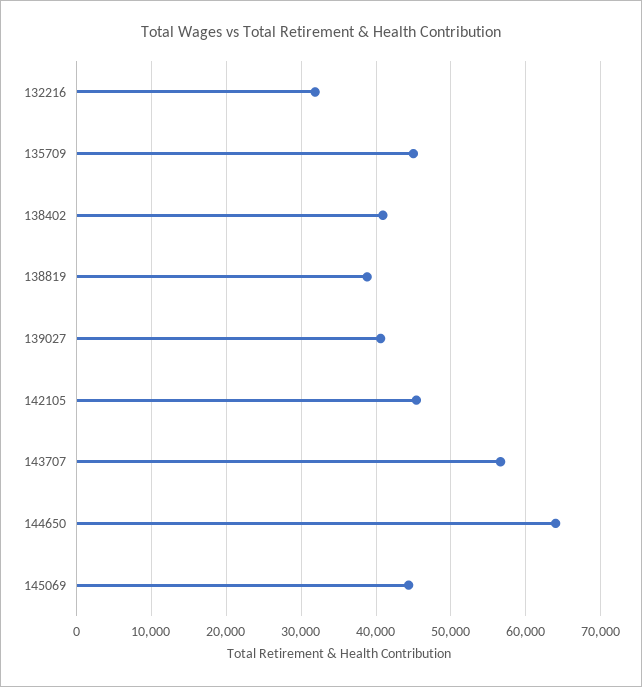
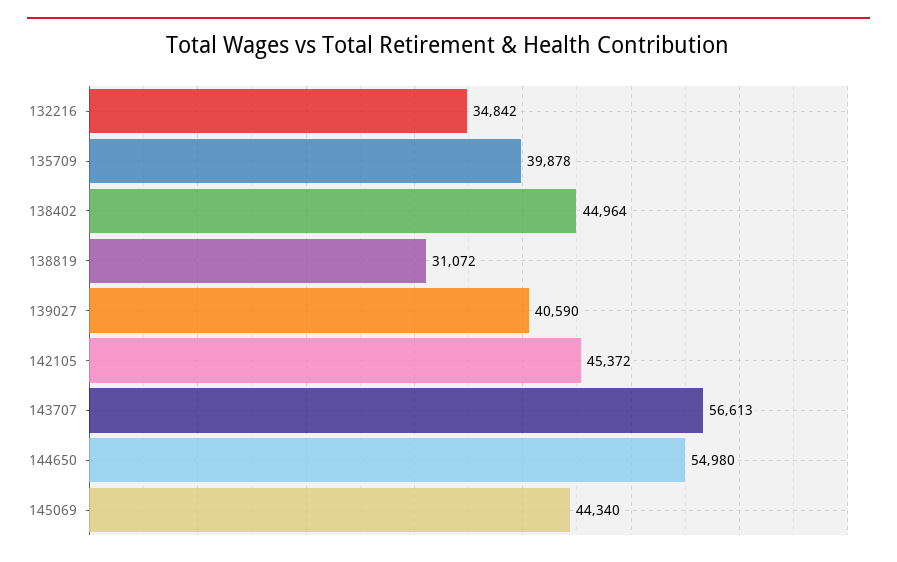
132216: 32000 -> 34842
135709: 45000 -> 39878
138402: 41000 -> 44964
138819: 39000 -> 31072
144650: 64000 -> 54980

